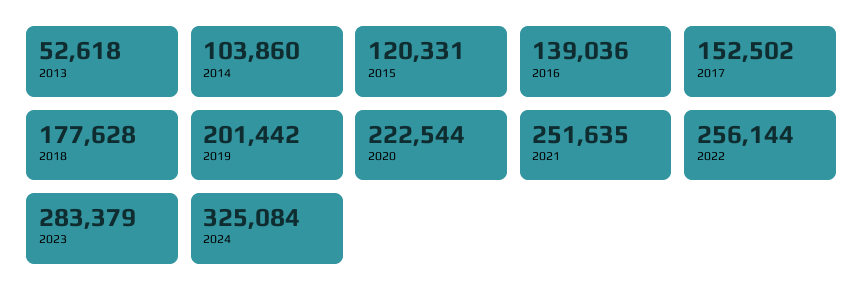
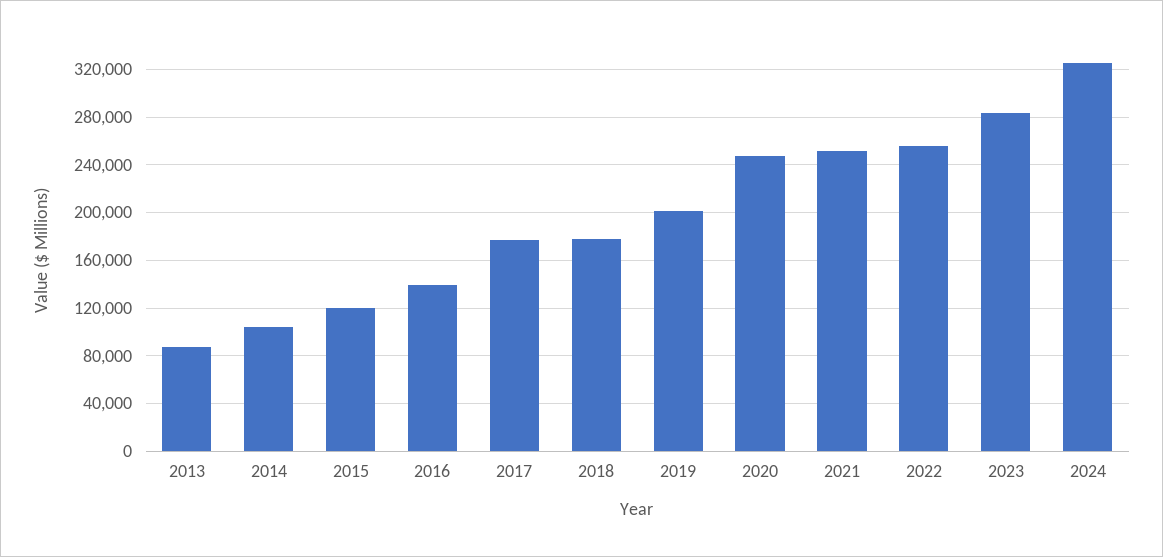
2013: 52618 -> 90000
2017: 152502 -> 180000
2020: 222544 -> 250000

